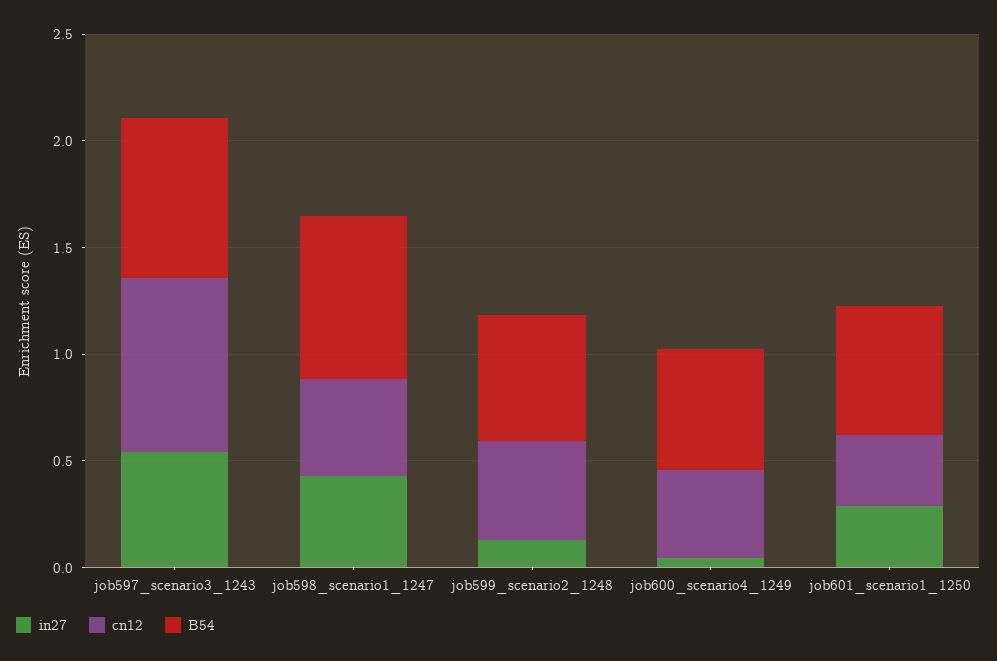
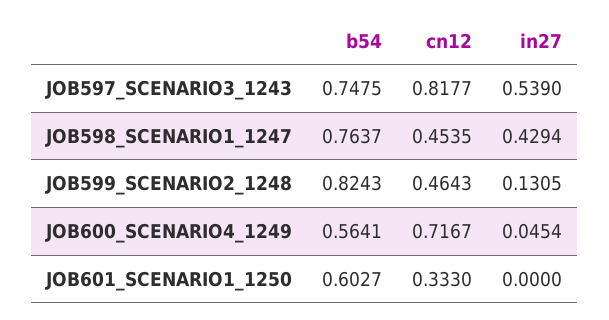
B54, job599_scenario2_1248: 0.6 -> 0.8243
cn12, job600_scenario4_1249: 0.4 -> 0.7167
in27, job601_scenario1_1250: 0.3 -> 0

